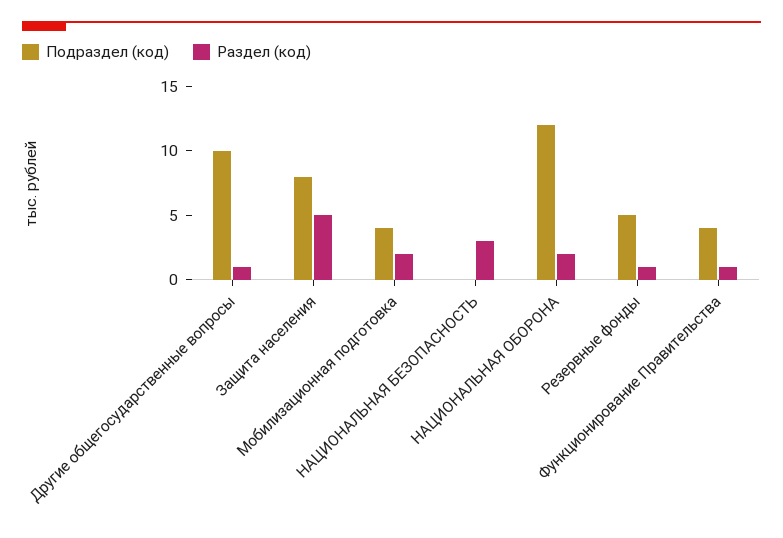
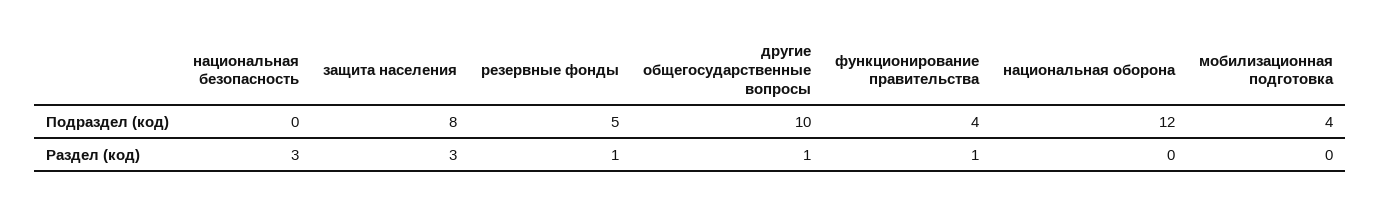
Раздел (код), Защита населения: 5 -> 3
Раздел (код), Мобилизационная подготовка: 2 -> 0
Раздел (код), НАЦИОНАЛЬНАЯ ОБОРОНА: 2 -> 0

